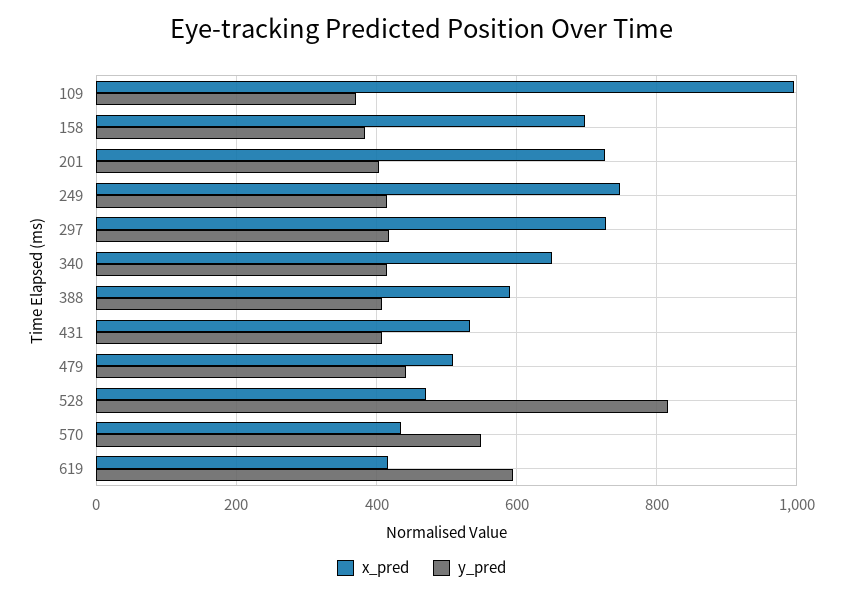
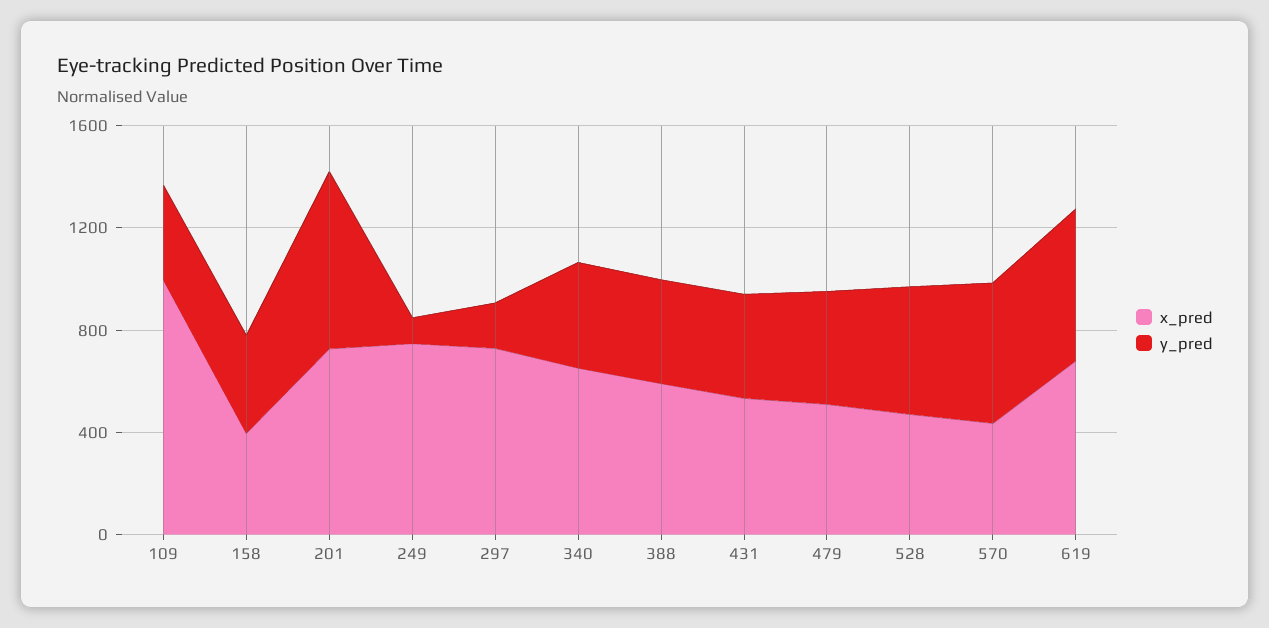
x_pred, 158: 700 -> 400
y_pred, 201: 400 -> 700
y_pred, 249: 420 -> 100
y_pred, 297: 420 -> 200
y_pred, 528: 820 -> 500
x_pred, 619: 420 -> 700

